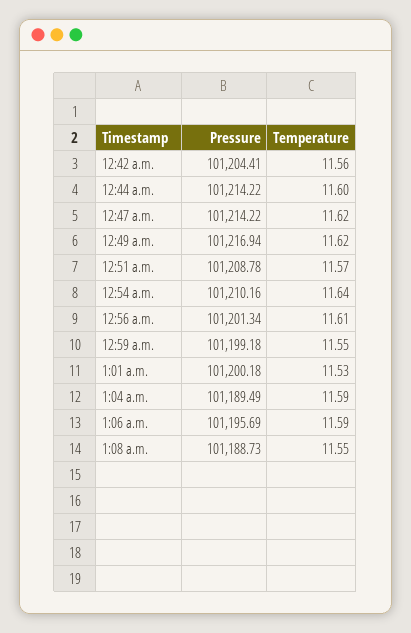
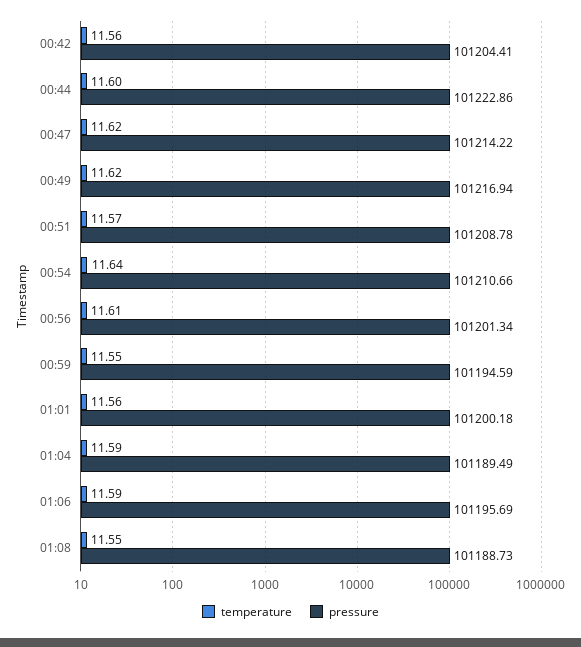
Pressure, 12:44 a.m.: 101214.22 -> 101222.86
Pressure, 12:54 a.m.: 101210.16 -> 101210.66
Pressure, 12:59 a.m.: 101199.18 -> 101194.59
Temperature, 1:01 a.m.: 11.53 -> 11.56

